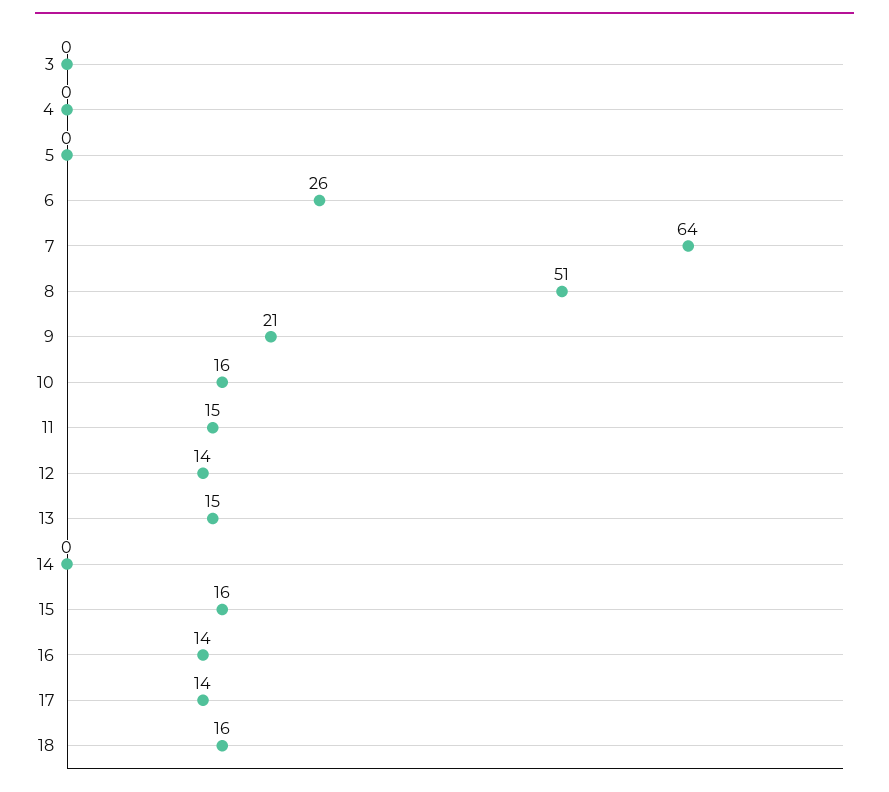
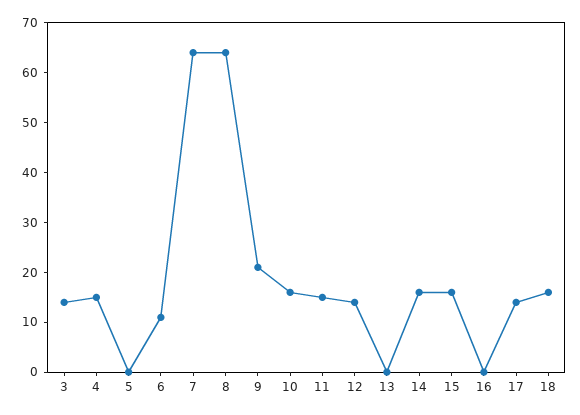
3: 0 -> 15
4: 0 -> 15
6: 26 -> 10
8: 51 -> 65
13: 15 -> 0
14: 0 -> 15
16: 14 -> 0

